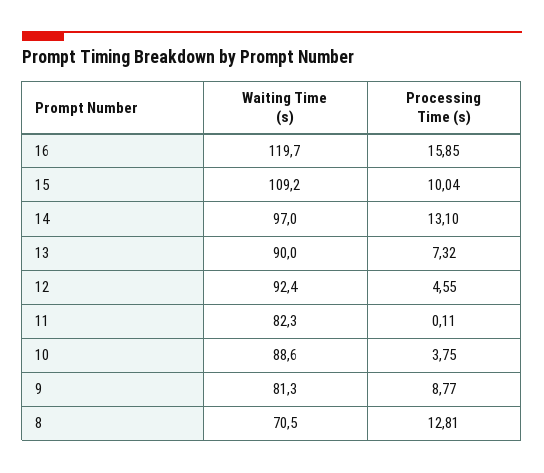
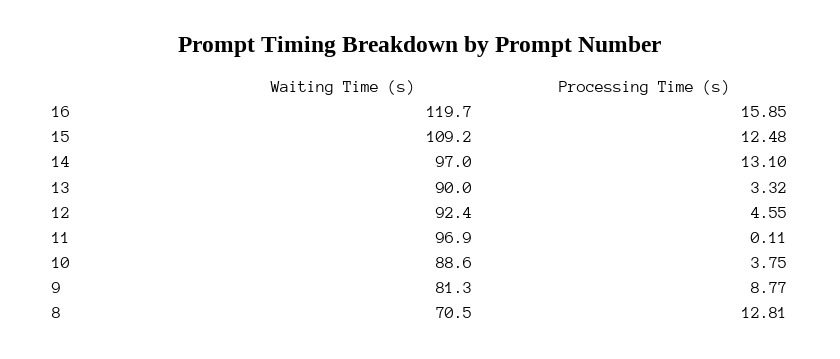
Processing Time (s), 15: 10.04 -> 12.48
Processing Time (s), 13: 7.32 -> 3.32
Waiting Time (s), 11: 82.3 -> 96.9

